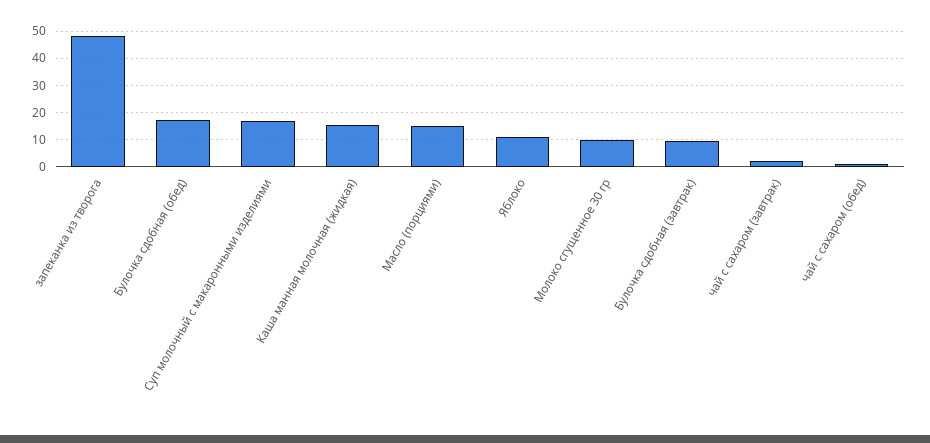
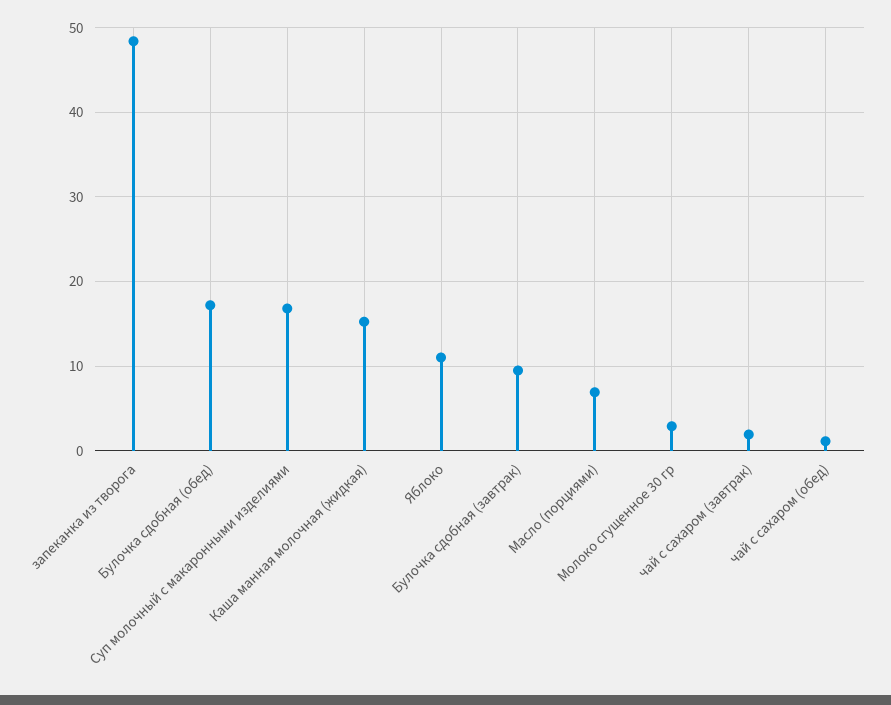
Масло (порциями): 15 -> 7
Молоко сгущенное 30 гр: 10 -> 3

